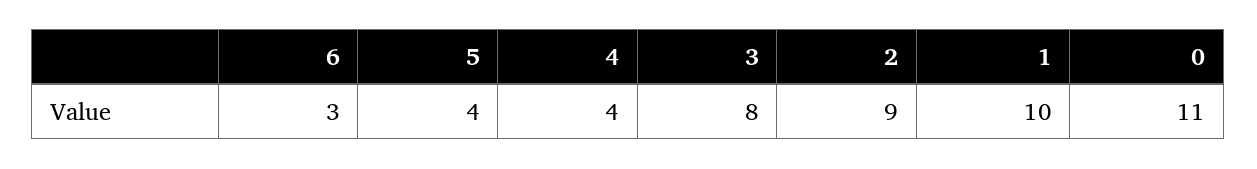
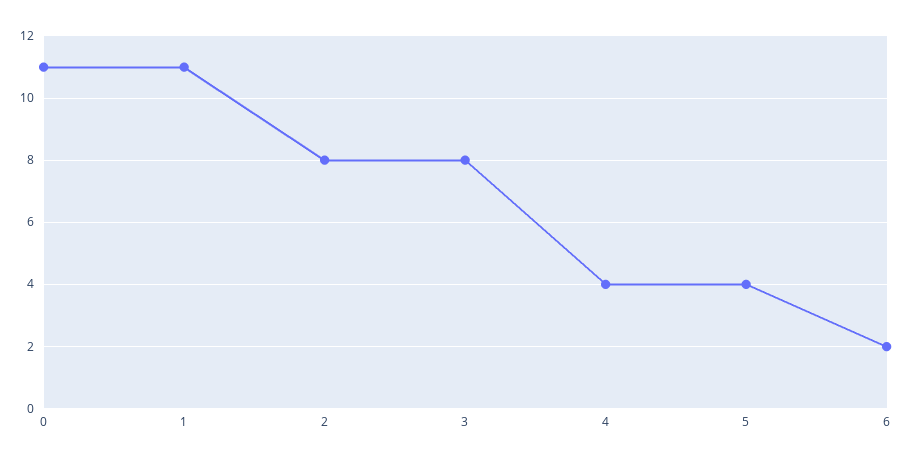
6: 3 -> 2
2: 9 -> 8
1: 10 -> 11

